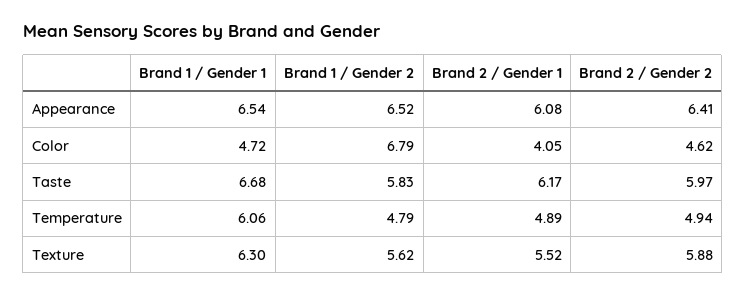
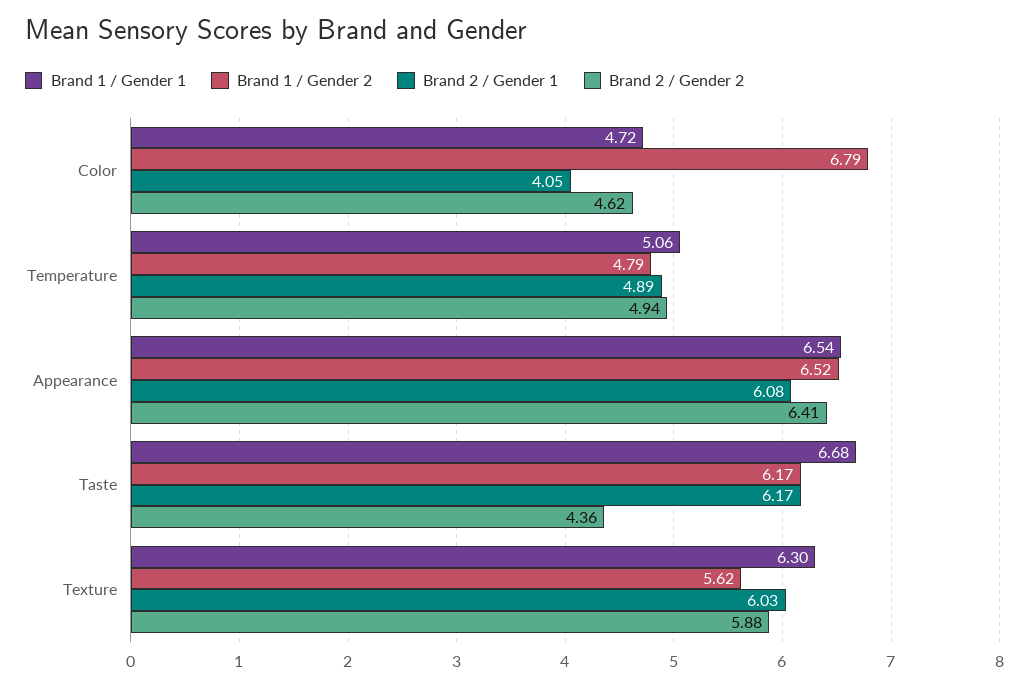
Brand 1 / Gender 2, Taste: 5.83 -> 6.17
Brand 2 / Gender 2, Taste: 5.97 -> 4.36
Brand 1 / Gender 1, Temperature: 6.06 -> 5.06
Brand 2 / Gender 1, Texture: 5.52 -> 6.03

